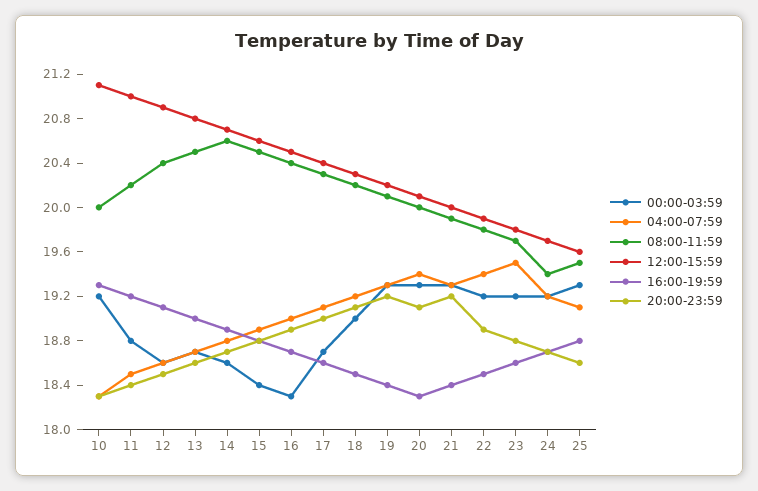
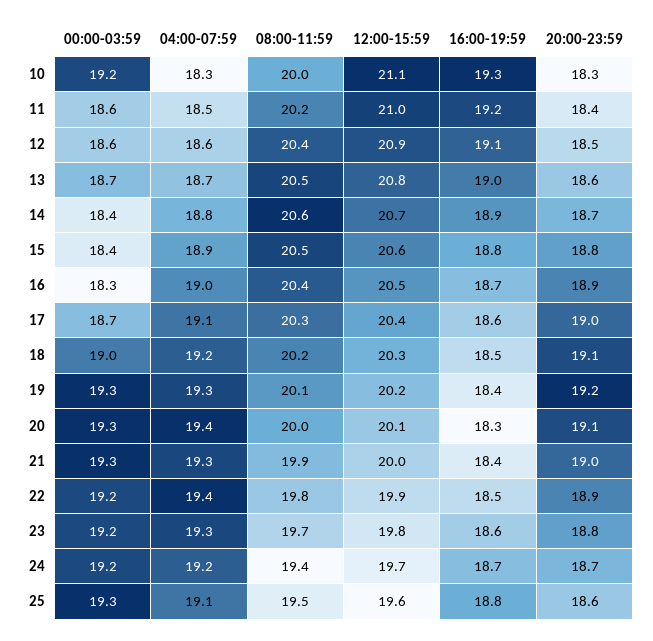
00:00-03:59, 11: 18.8 -> 18.6
00:00-03:59, 14: 18.6 -> 18.4
20:00-23:59, 21: 19.2 -> 19
04:00-07:59, 23: 19.5 -> 19.3

